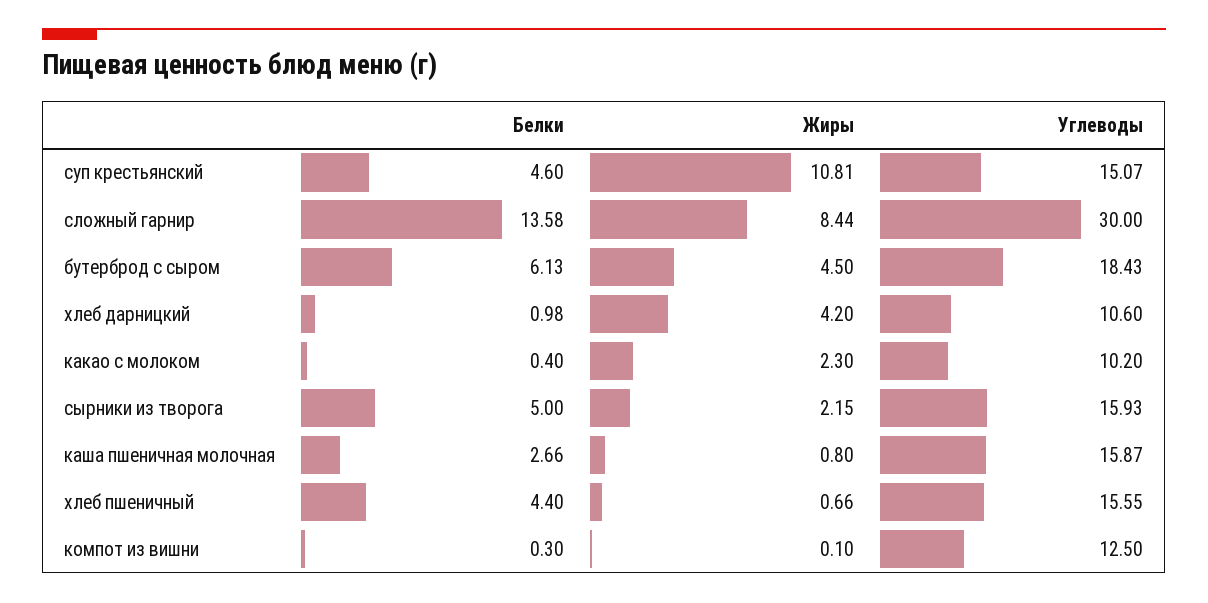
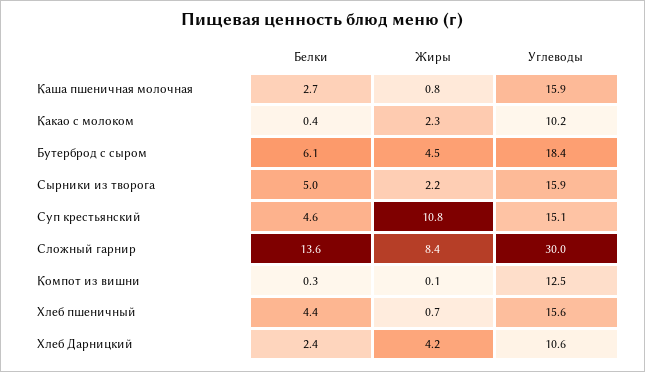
Белки, хлеб дарницкий: 0.98 -> 2.4

